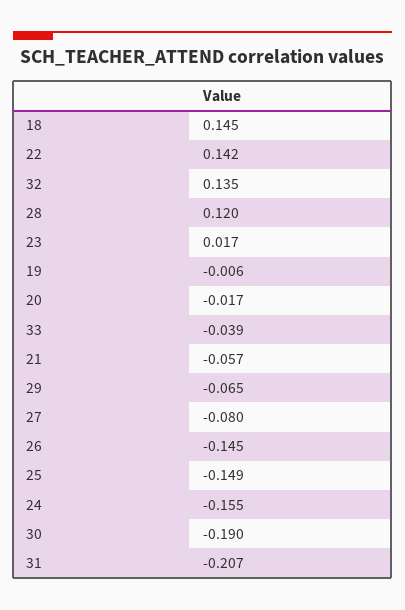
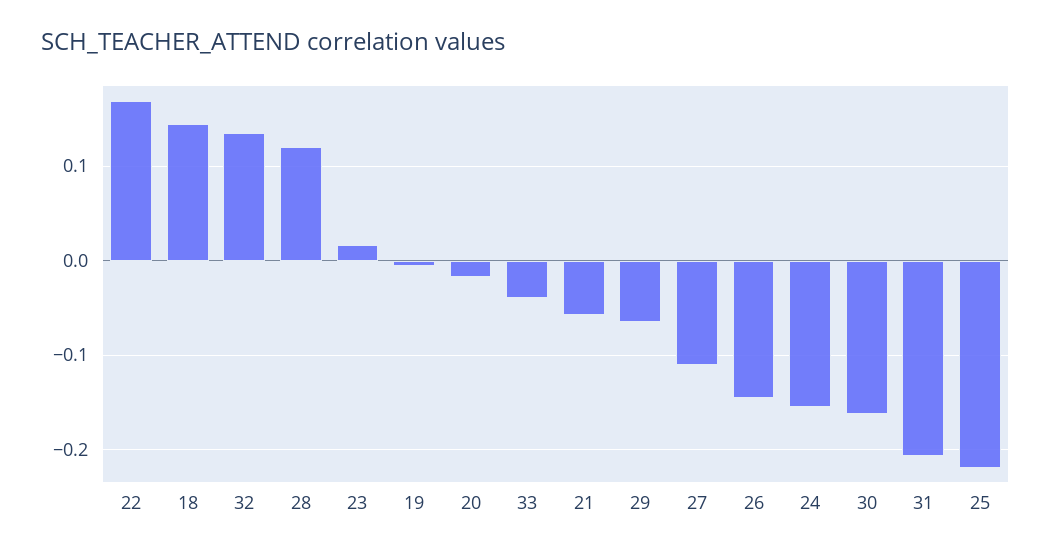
22: 0.142 -> 0.17
27: -0.08 -> -0.11
25: -0.149 -> -0.22
30: -0.19 -> -0.16

